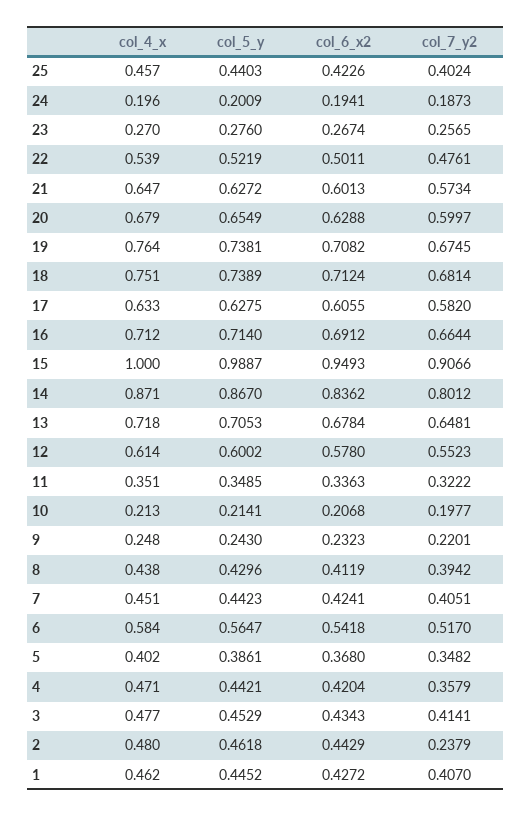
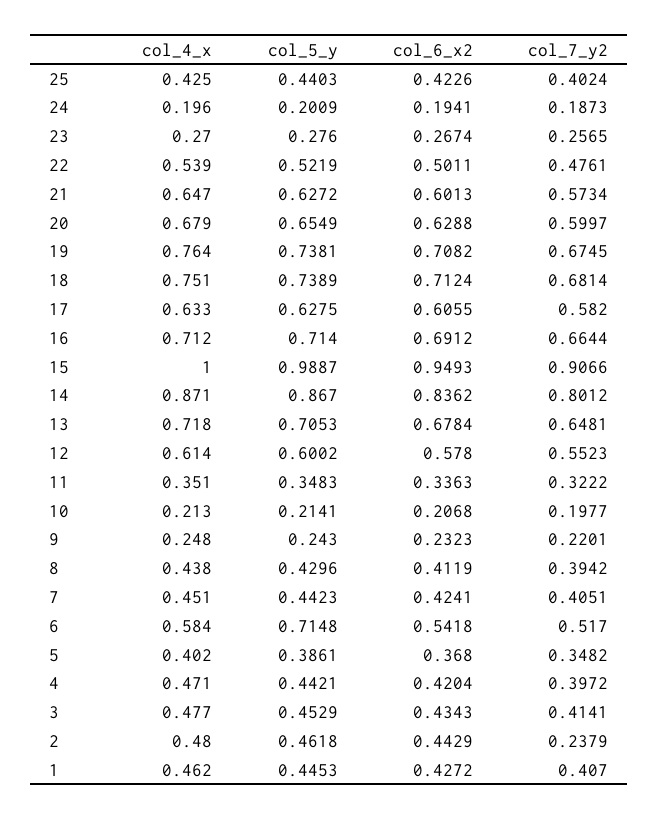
col_4_x, 25: 0.457 -> 0.425
col_5_y, 11: 0.3485 -> 0.3483
col_5_y, 6: 0.5647 -> 0.7148
col_7_y2, 4: 0.3579 -> 0.3972
col_5_y, 1: 0.4452 -> 0.4453

